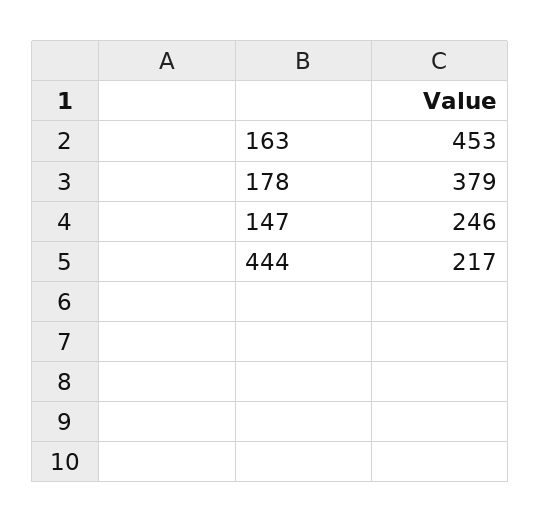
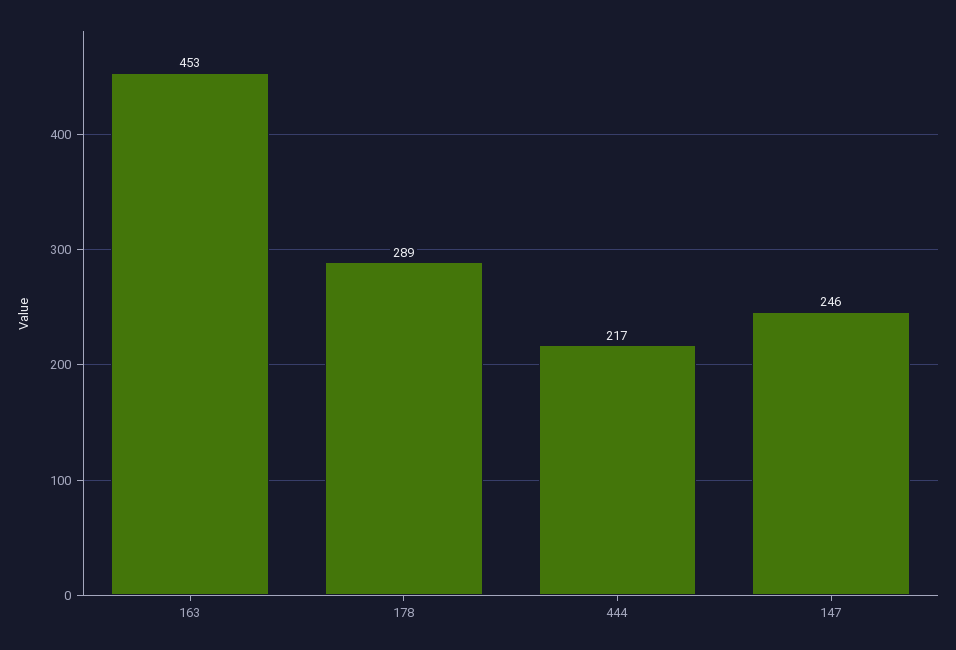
178: 379 -> 289

